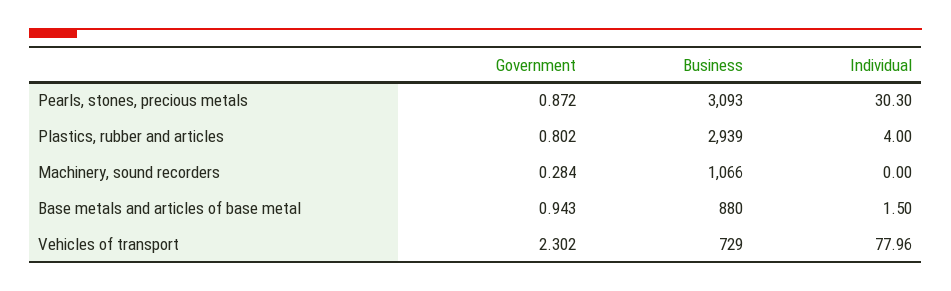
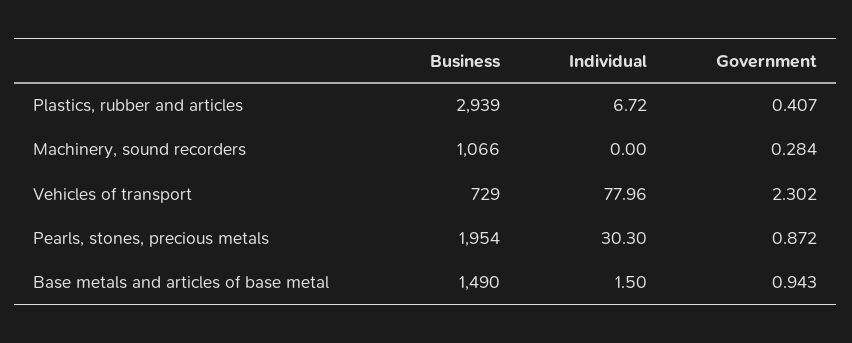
Business, Pearls, stones, precious metals: 3093 -> 1954
Government, Plastics, rubber and articles: 0.802 -> 0.407
Individual, Plastics, rubber and articles: 4 -> 6.72
Business, Base metals and articles of base metal: 880 -> 1490

